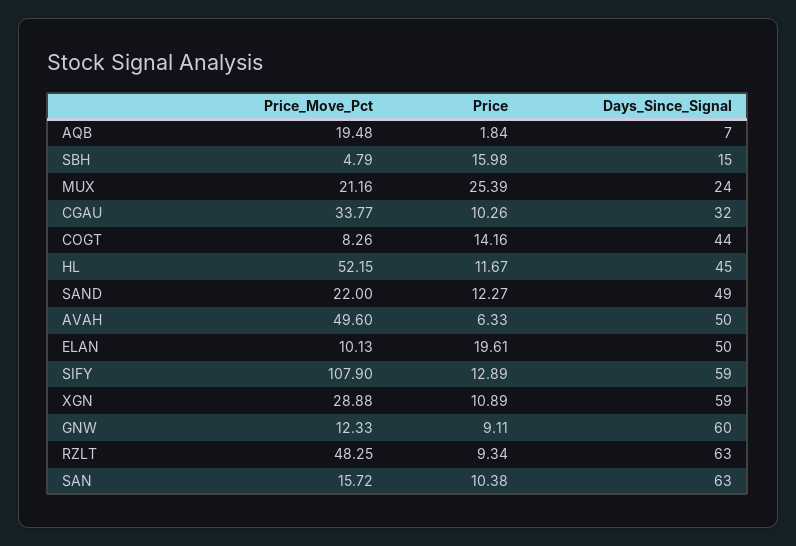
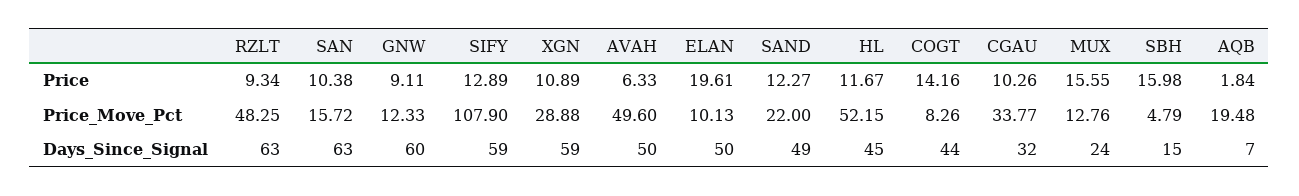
Price_Move_Pct, MUX: 21.16 -> 12.76
Price, MUX: 25.39 -> 15.55

